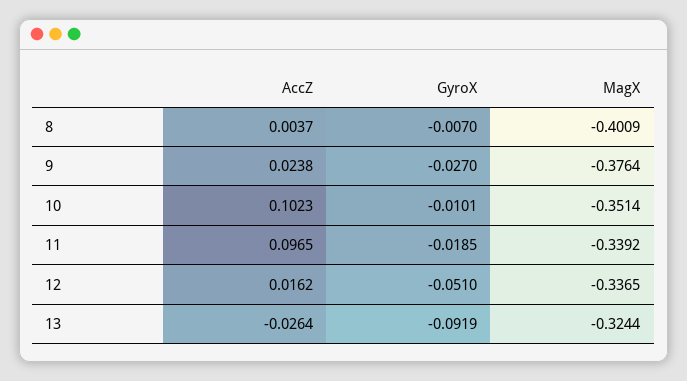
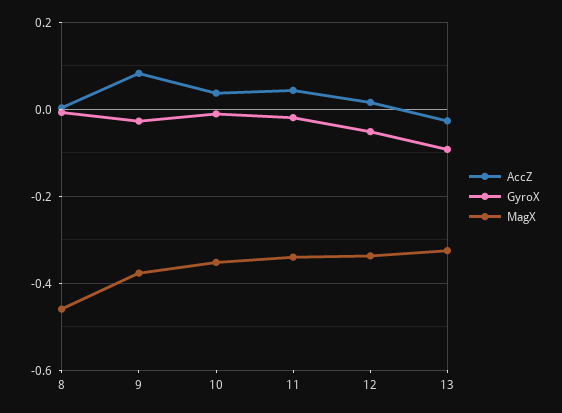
MagX, 8: -0.4009 -> -0.46
AccZ, 9: 0.0238 -> 0.08
AccZ, 10: 0.1023 -> 0.04
AccZ, 11: 0.0965 -> 0.04

